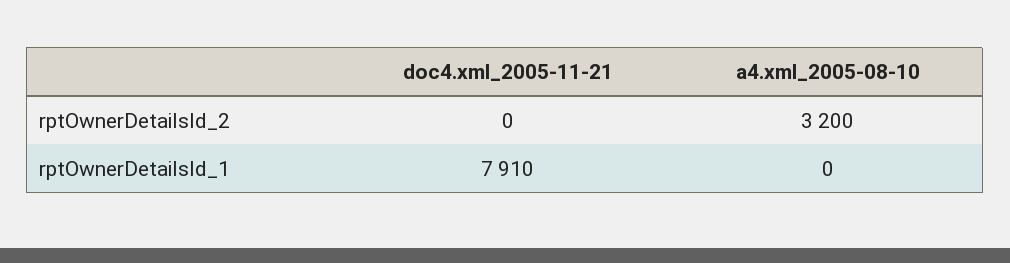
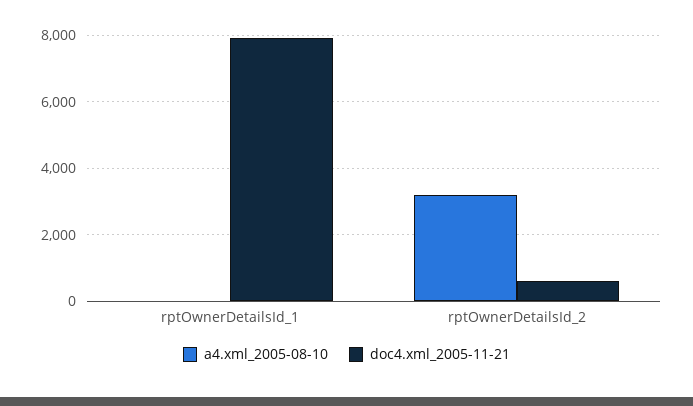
doc4.xml_2005-11-21, rptOwnerDetailsId_2: 0 -> 600

